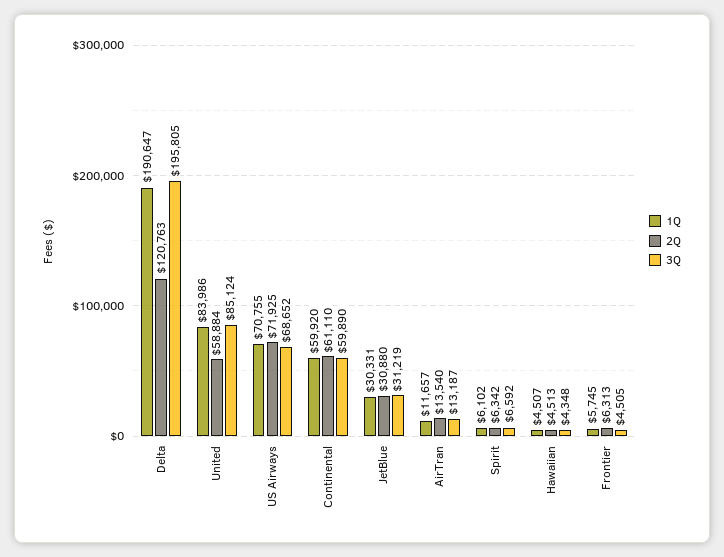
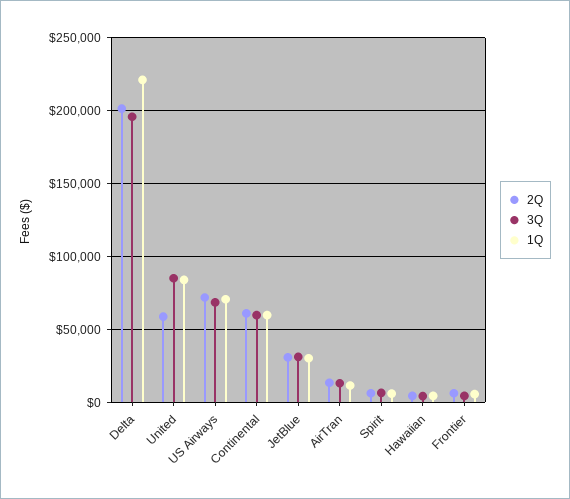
1Q, Delta: 190647 -> 220000
2Q, Delta: 120763 -> 200000

